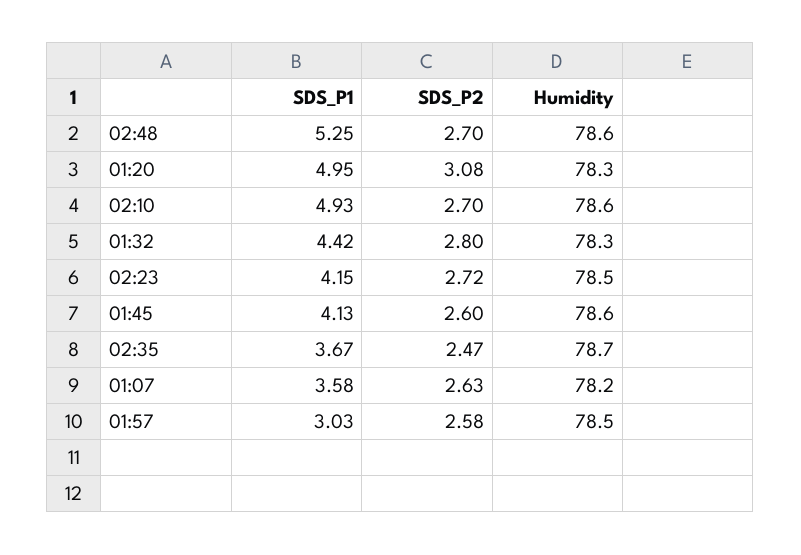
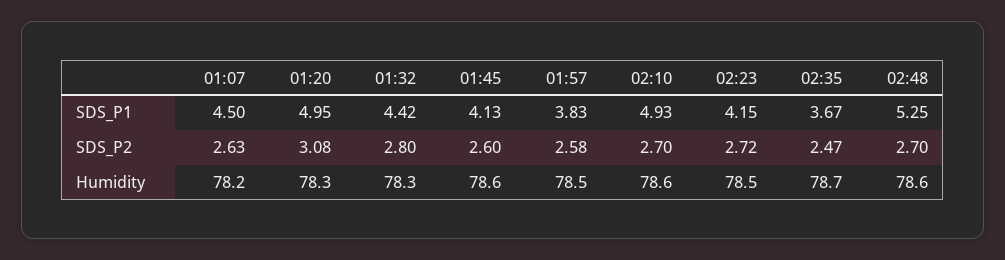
SDS_P1, 01:07: 3.58 -> 4.5
SDS_P1, 01:57: 3.03 -> 3.83

